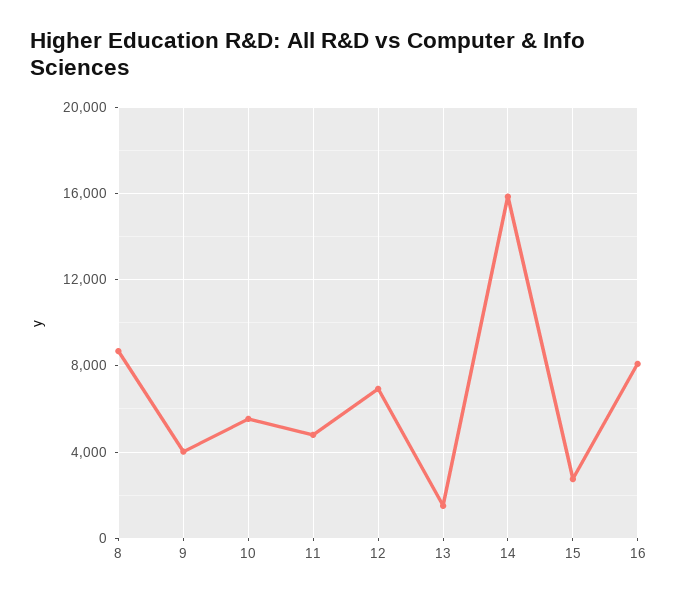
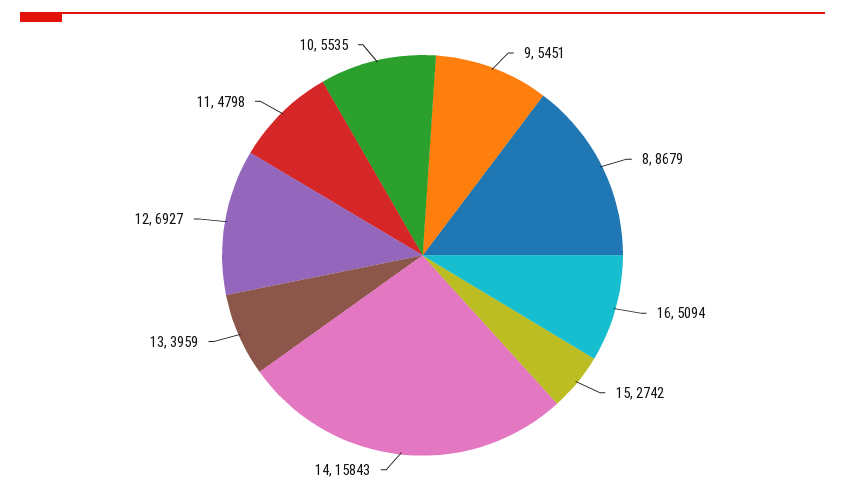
9: 4000 -> 5451
13: 1500 -> 3959
16: 8000 -> 5094

